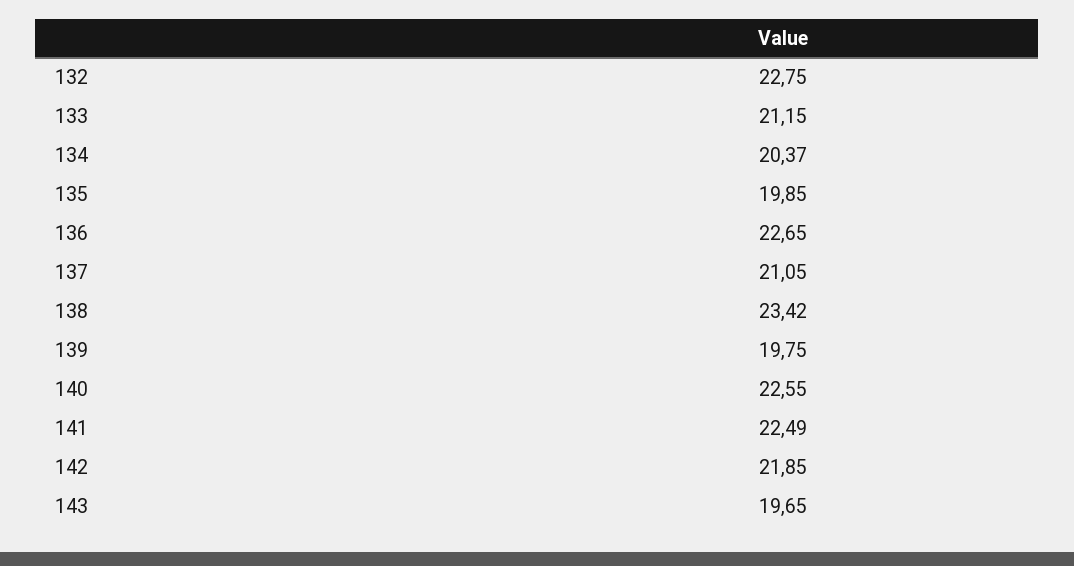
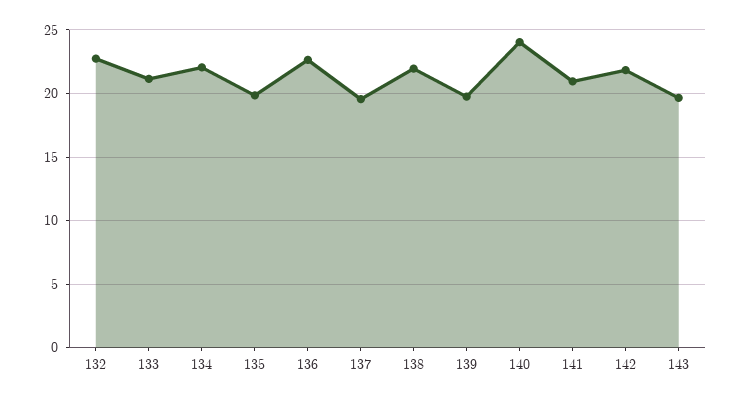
134: 20.37 -> 22
137: 21.05 -> 19.5
138: 23.42 -> 22
140: 22.55 -> 24
141: 22.49 -> 21

